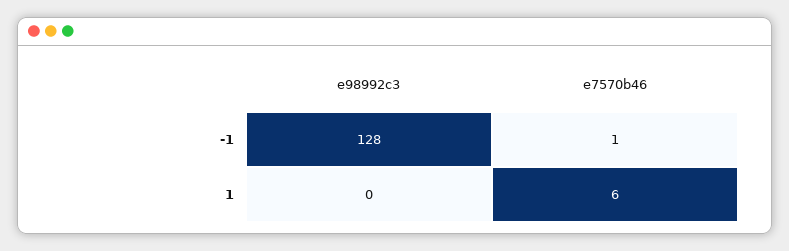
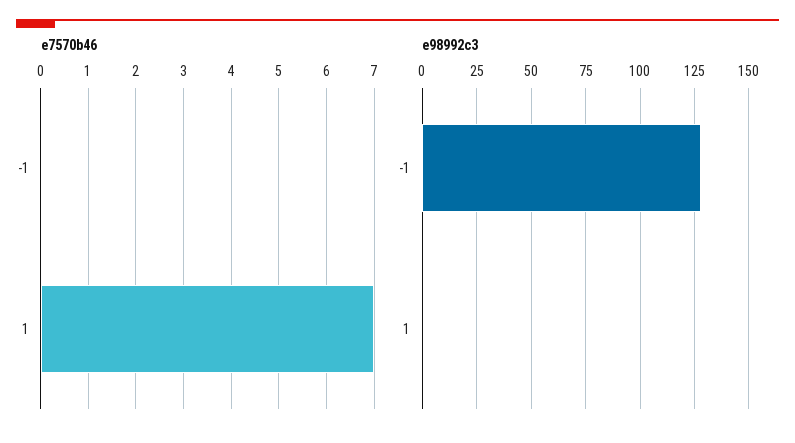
e7570b46, -1: 1 -> 0
e7570b46, 1: 6 -> 7

